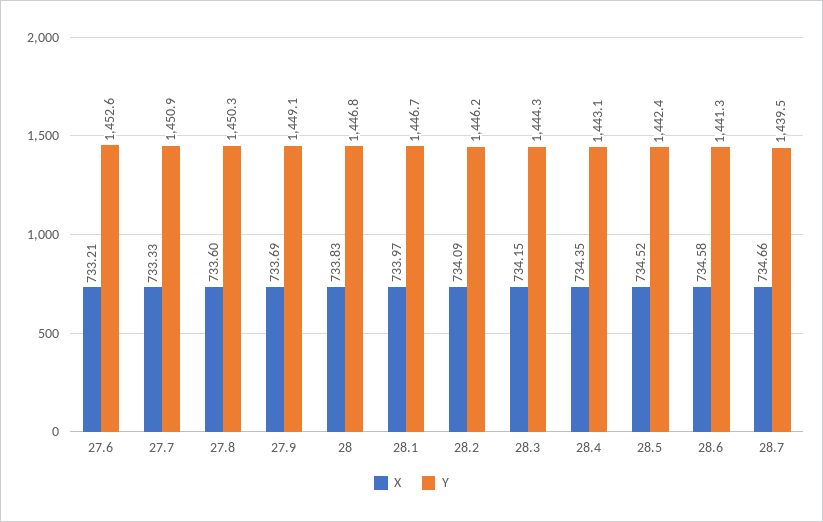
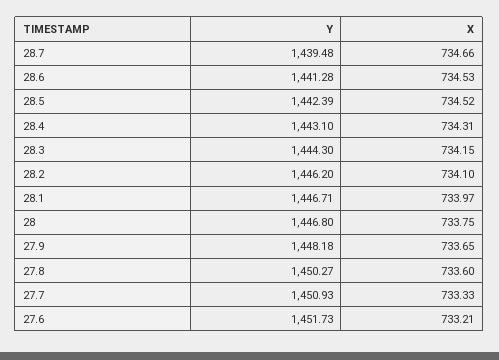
Y, 27.6: 1452.6 -> 1451.73
X, 27.9: 733.69 -> 733.65
Y, 27.9: 1449.1 -> 1448.18
X, 28: 733.83 -> 733.75
X, 28.2: 734.09 -> 734.1
X, 28.4: 734.35 -> 734.31
X, 28.6: 734.58 -> 734.53

